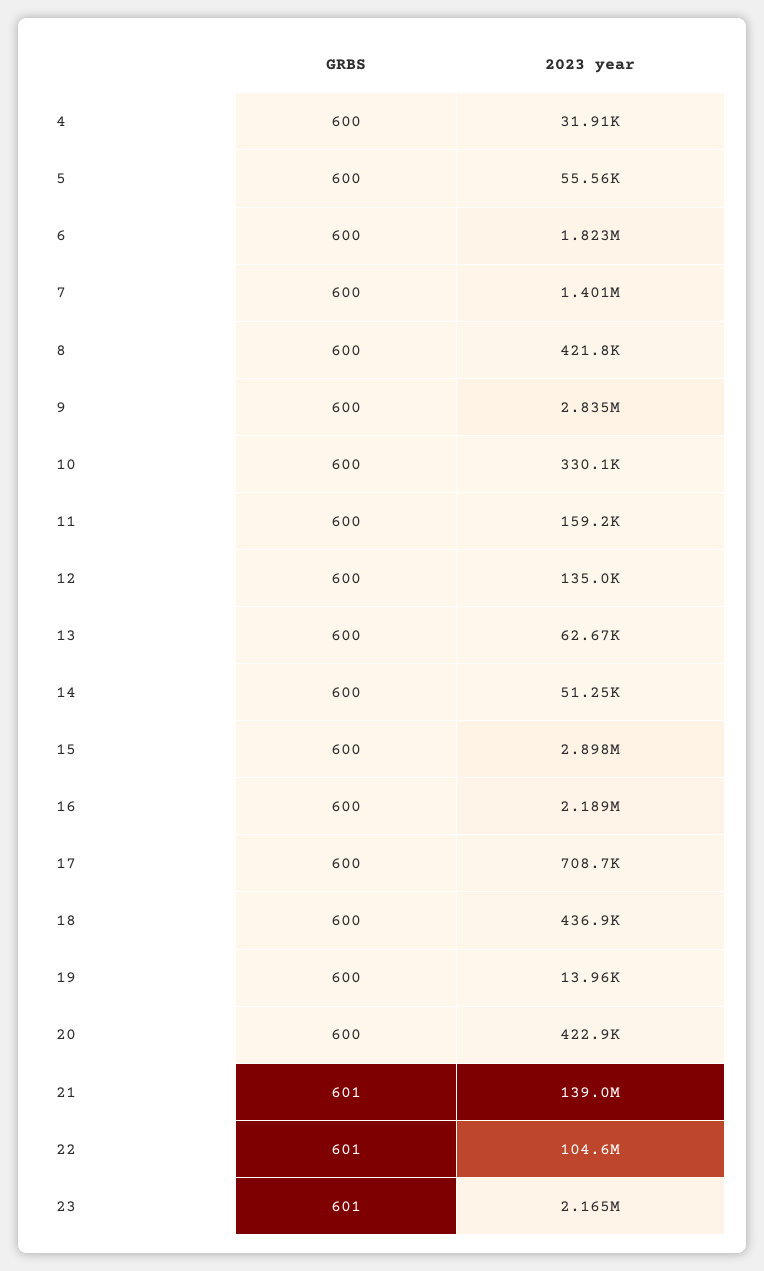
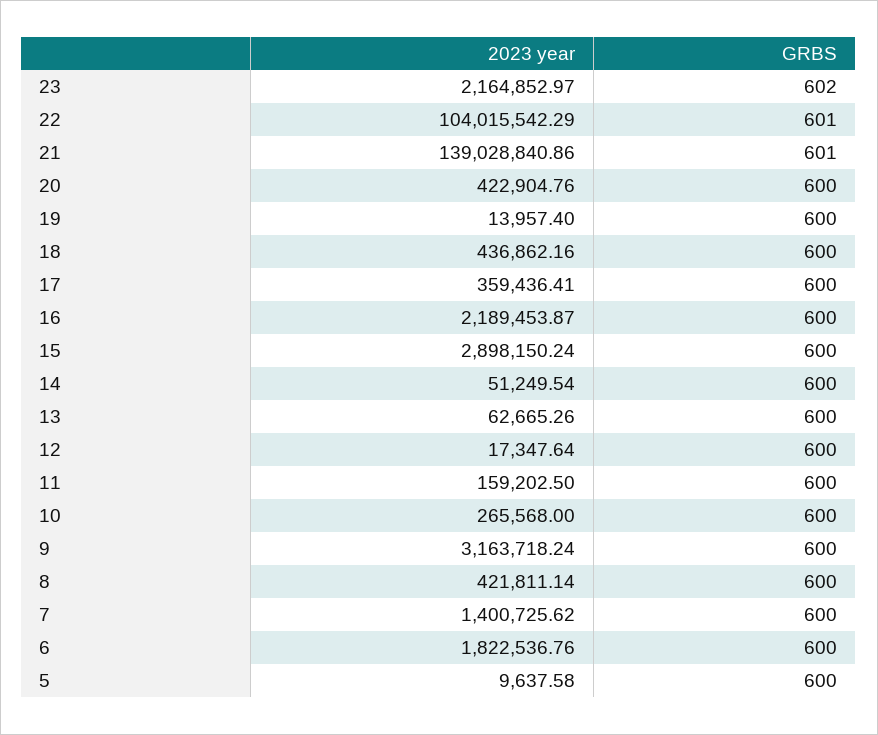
GRBS, 4: 600 -> none
2023 year, 4: 31910 -> none
2023 year, 5: 55560 -> 9637.58
2023 year, 9: 2835000 -> 3163718.24
2023 year, 10: 330100 -> 265568
2023 year, 12: 135000 -> 17347.64
2023 year, 17: 708700 -> 359436.41
2023 year, 22: 104600000 -> 104015542.29
GRBS, 23: 601 -> 602

